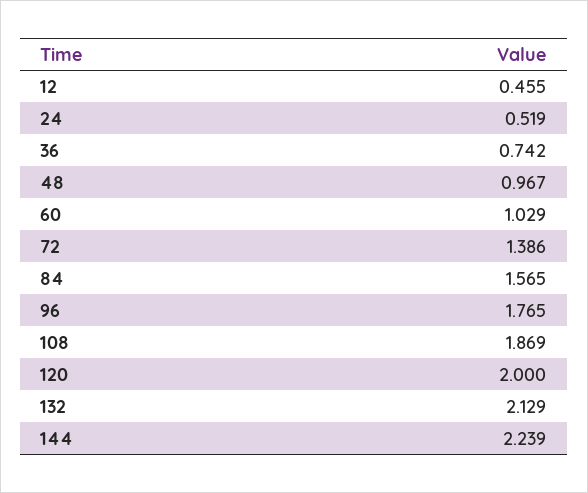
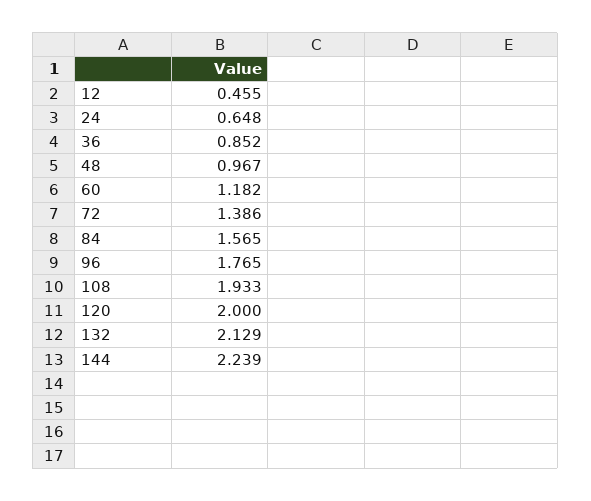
24: 0.519 -> 0.648
36: 0.742 -> 0.852
60: 1.029 -> 1.182
108: 1.869 -> 1.933

